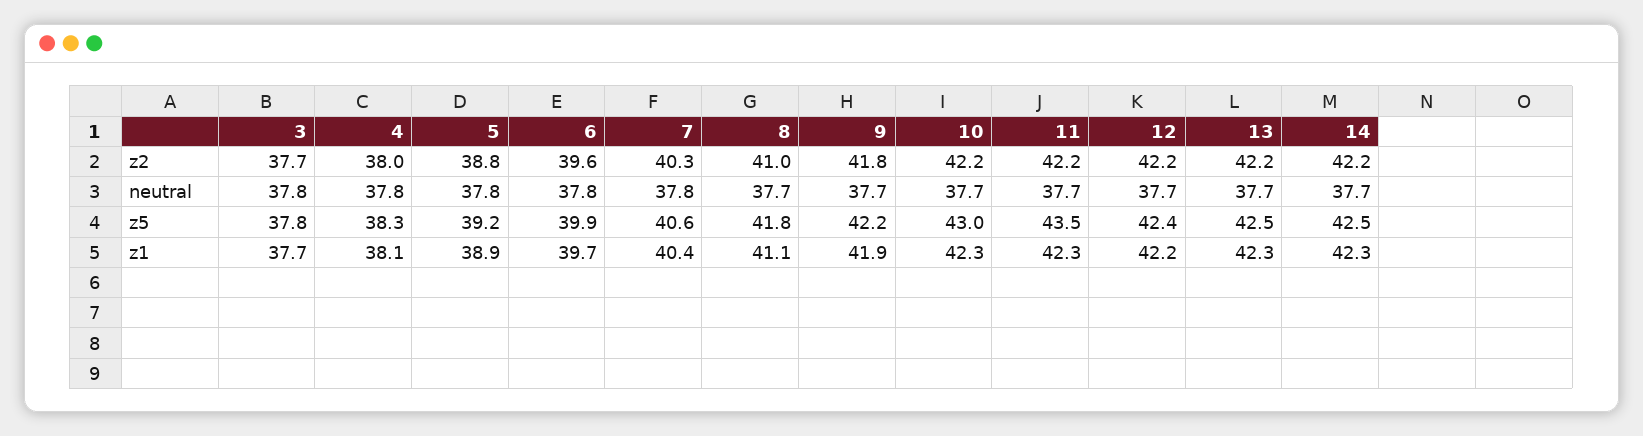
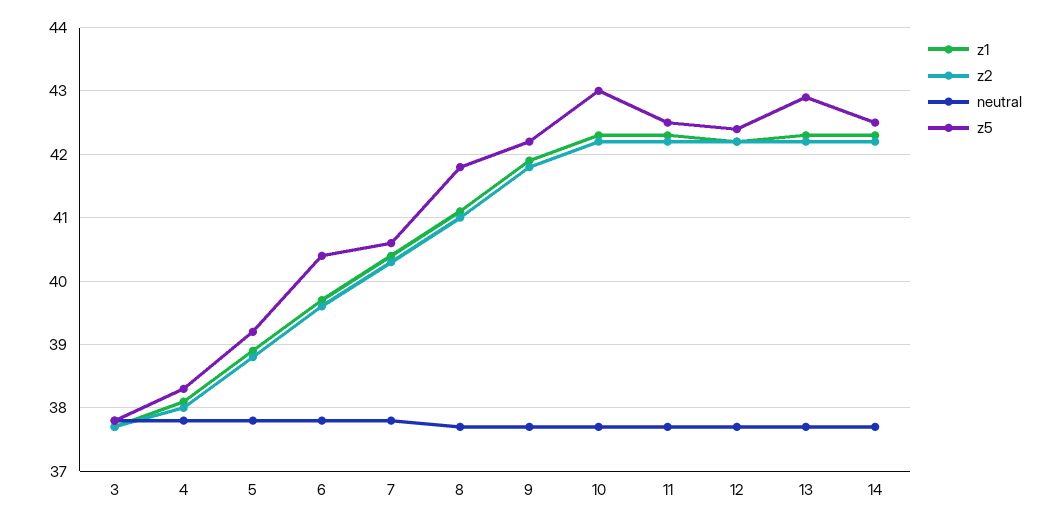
z5, 6: 39.9 -> 40.4
z5, 11: 43.5 -> 42.5
z5, 13: 42.5 -> 42.9

